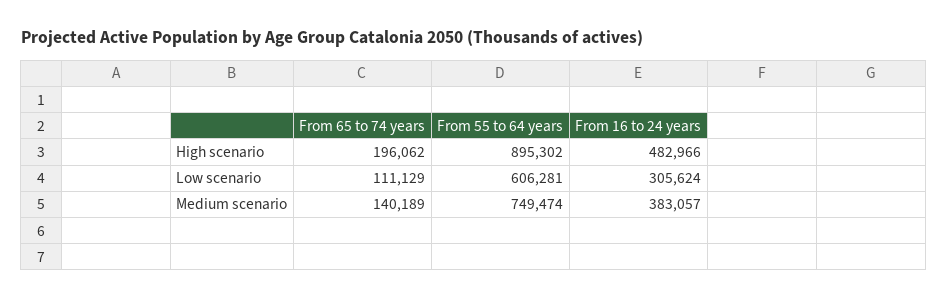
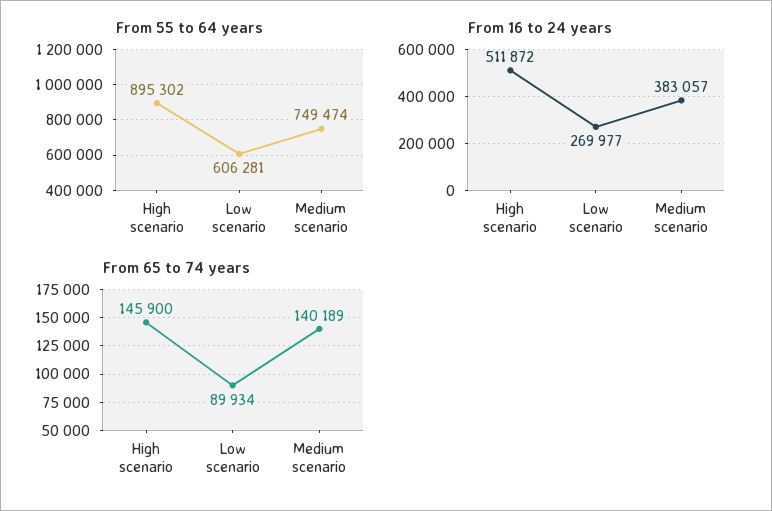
From 65 to 74 years, High scenario: 196062 -> 145900
From 16 to 24 years, High scenario: 482966 -> 511872
From 65 to 74 years, Low scenario: 111129 -> 89934
From 16 to 24 years, Low scenario: 305624 -> 269977

